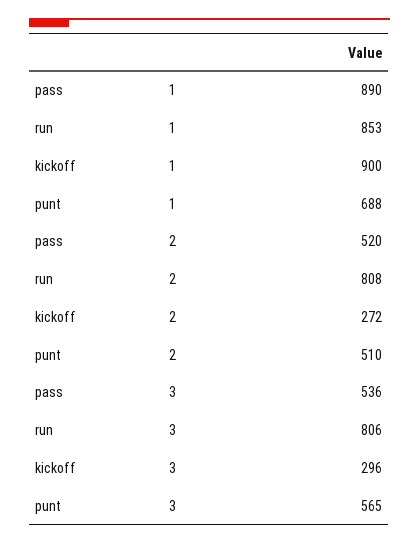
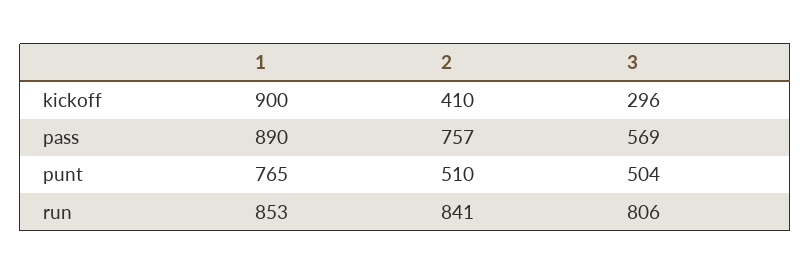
punt, 1: 688 -> 765
pass, 2: 520 -> 757
run, 2: 808 -> 841
kickoff, 2: 272 -> 410
pass, 3: 536 -> 569
punt, 3: 565 -> 504

